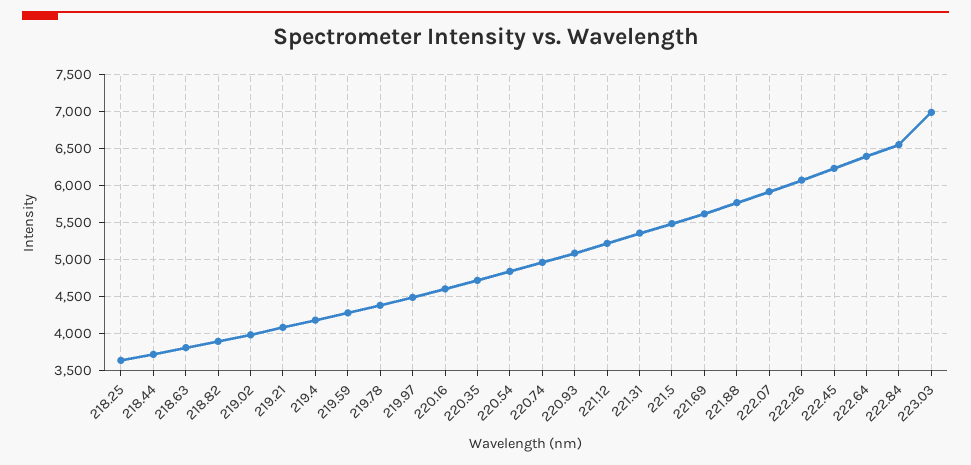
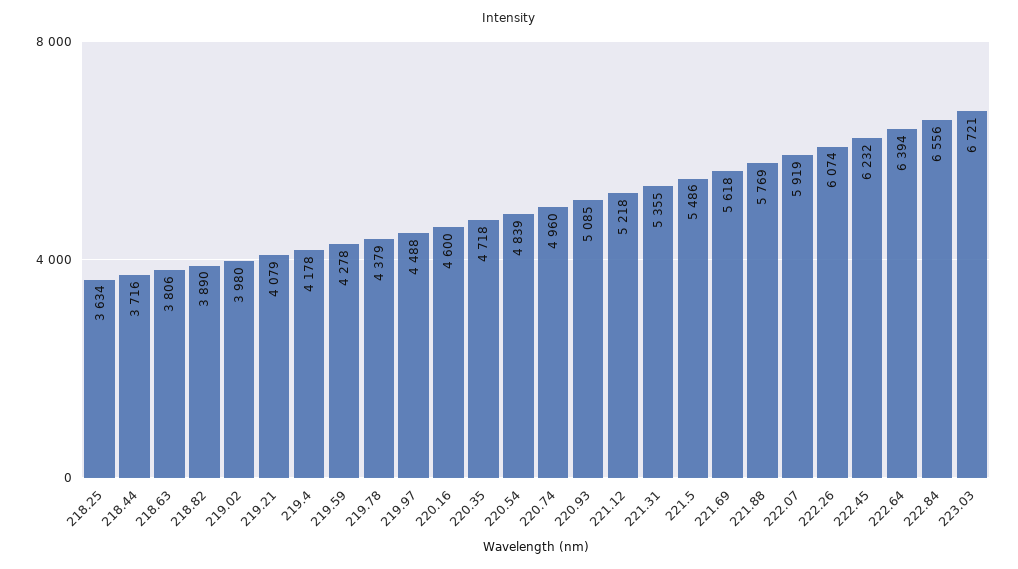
223.03: 7000 -> 6721

